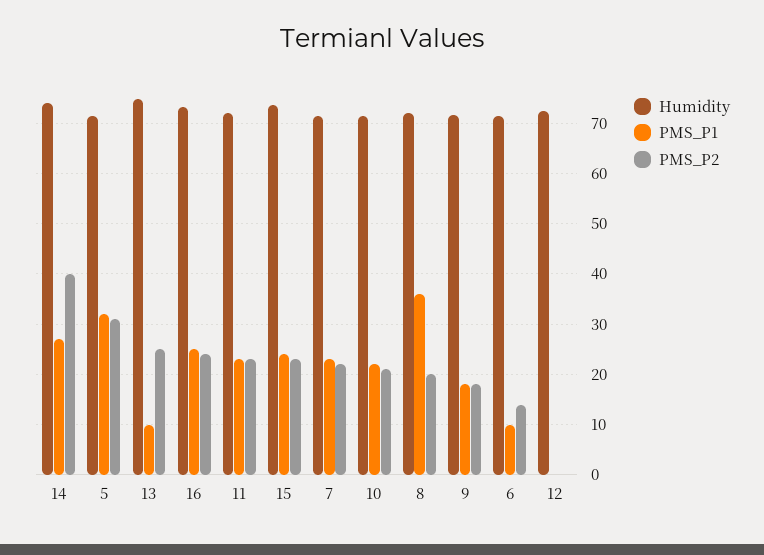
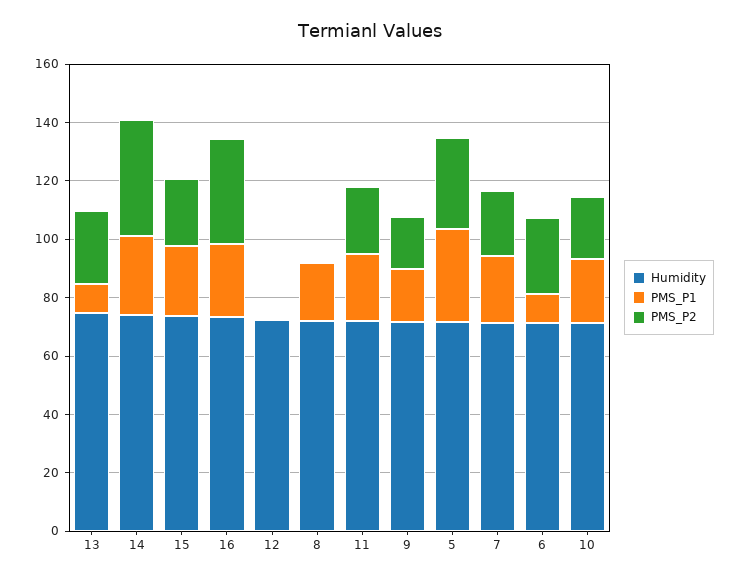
PMS_P2, 16: 24 -> 35
PMS_P1, 8: 36 -> 20
PMS_P2, 8: 20 -> 0
PMS_P2, 6: 14 -> 25

